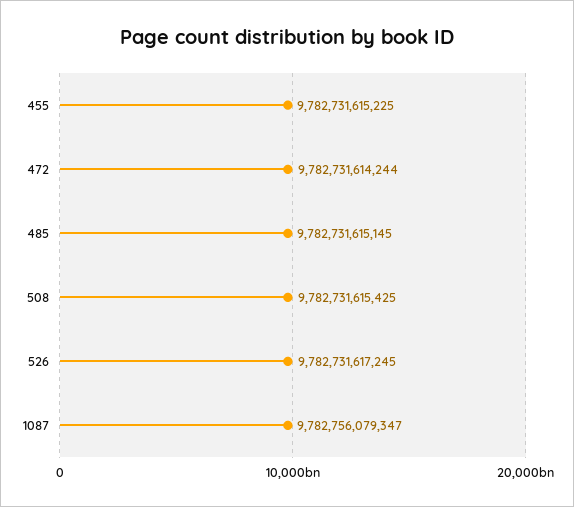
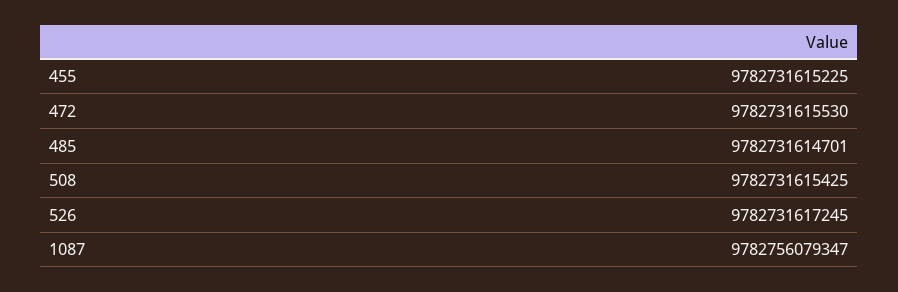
472: 9782731614244 -> 9782731615530
485: 9782731615145 -> 9782731614701

